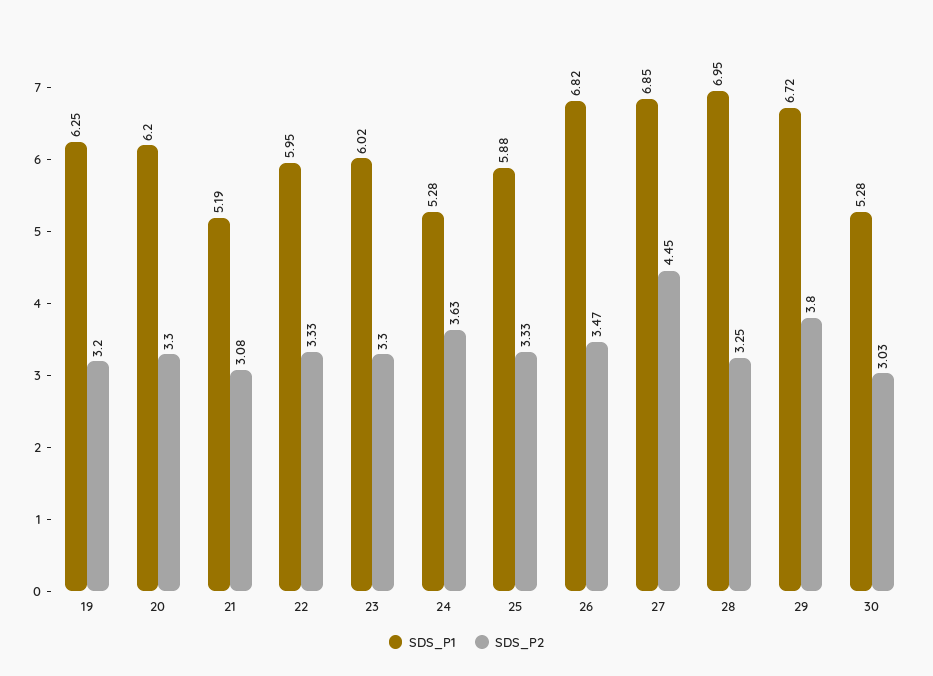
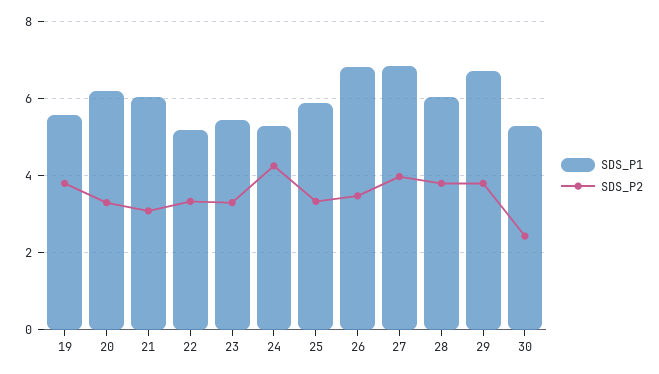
SDS_P1, 19: 6.25 -> 5.6
SDS_P2, 19: 3.2 -> 3.8
SDS_P1, 21: 5.19 -> 6
SDS_P1, 22: 5.95 -> 5.2
SDS_P1, 23: 6.02 -> 5.4
SDS_P2, 24: 3.63 -> 4.2
SDS_P2, 27: 4.45 -> 4
SDS_P1, 28: 6.95 -> 6
SDS_P2, 28: 3.25 -> 3.8
SDS_P2, 30: 3.03 -> 2.4

